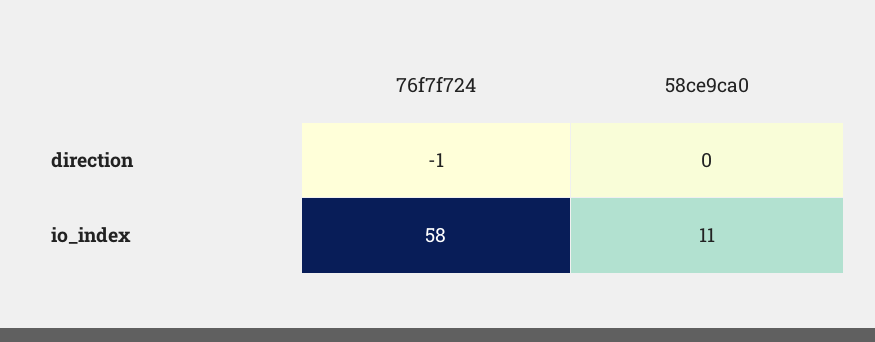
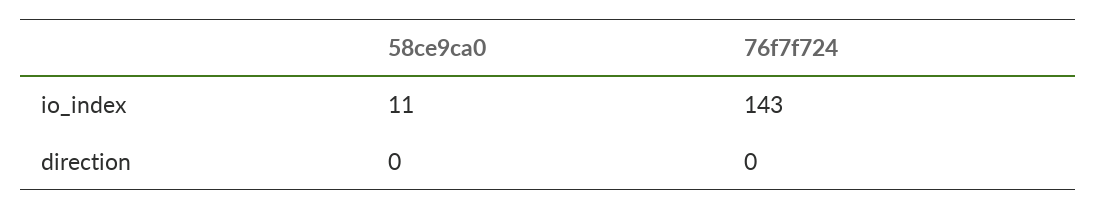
76f7f724, direction: -1 -> 0
76f7f724, io_index: 58 -> 143

